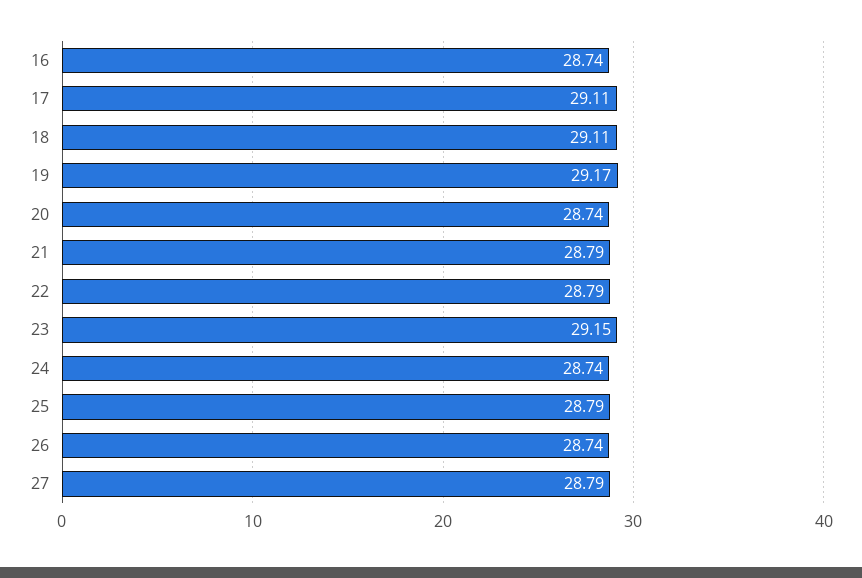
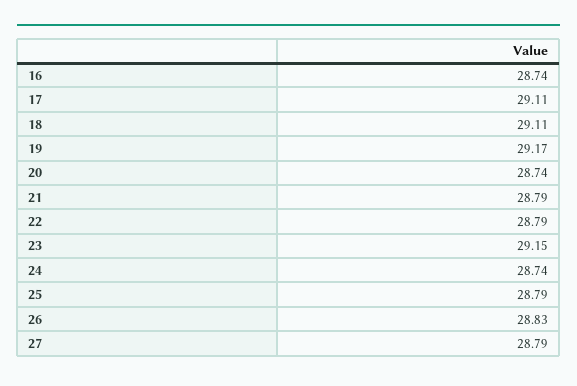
26: 28.74 -> 28.83

